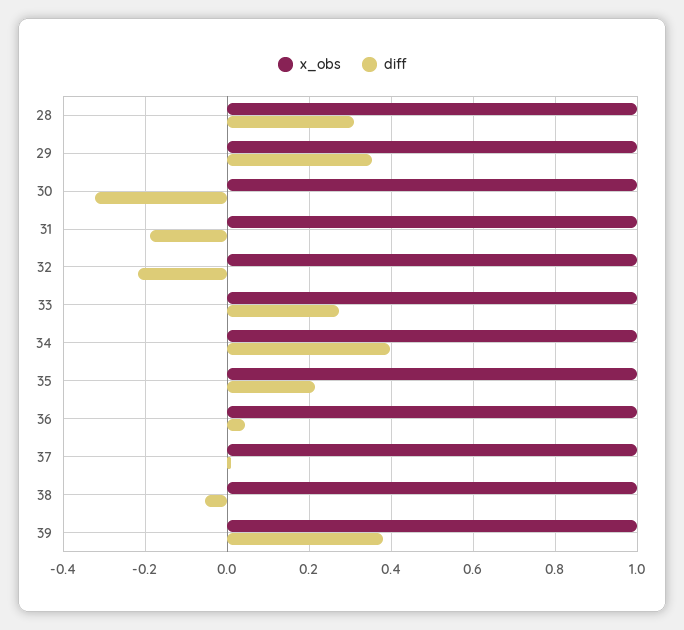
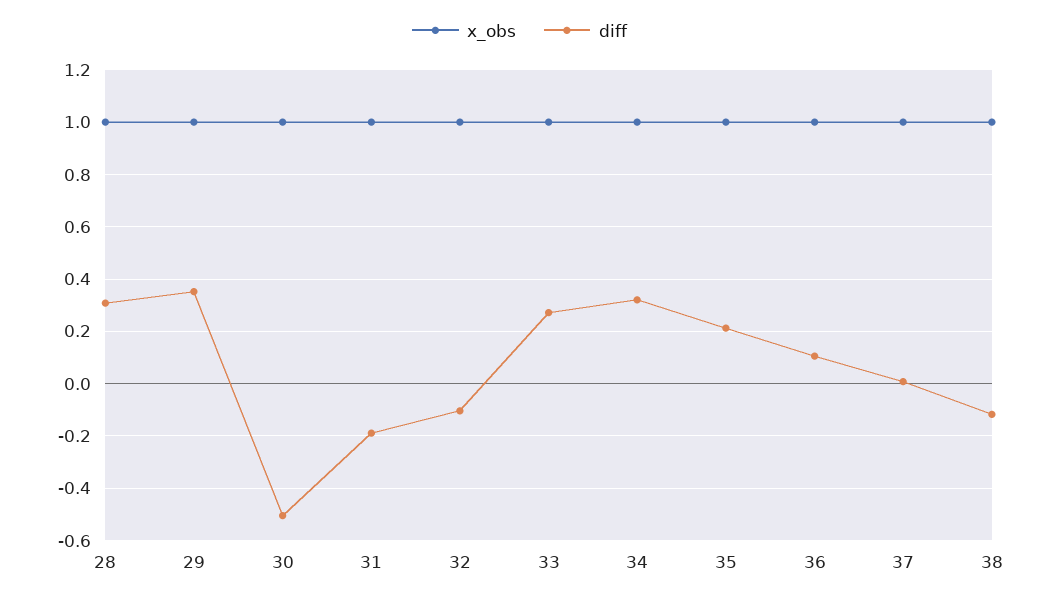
diff, 30: -0.32 -> -0.5
diff, 32: -0.22 -> -0.1
diff, 34: 0.4 -> 0.325
diff, 36: 0.04 -> 0.1
diff, 38: -0.06 -> -0.125
x_obs, 39: 1 -> none
diff, 39: 0.38 -> none

